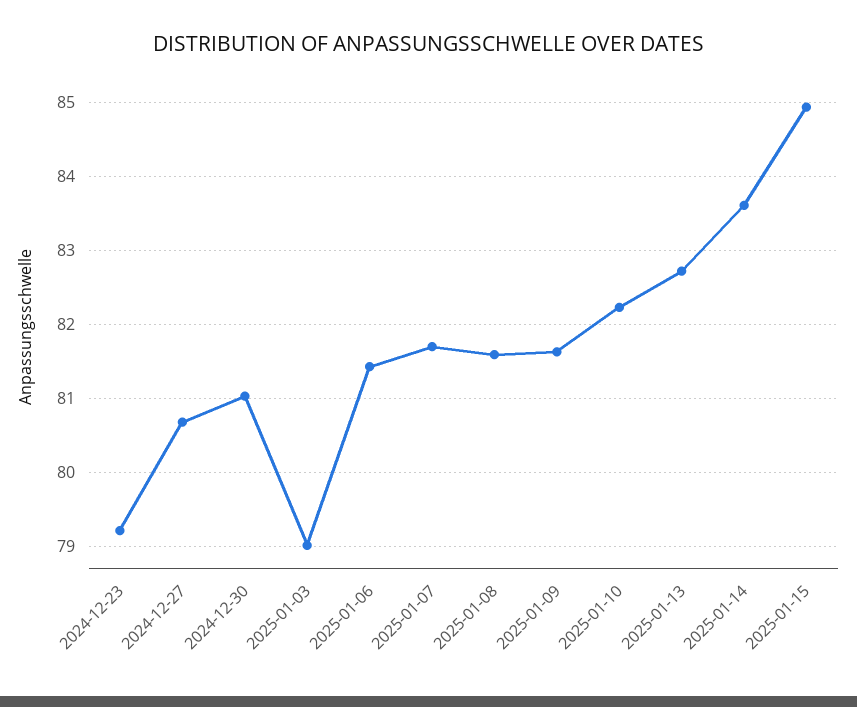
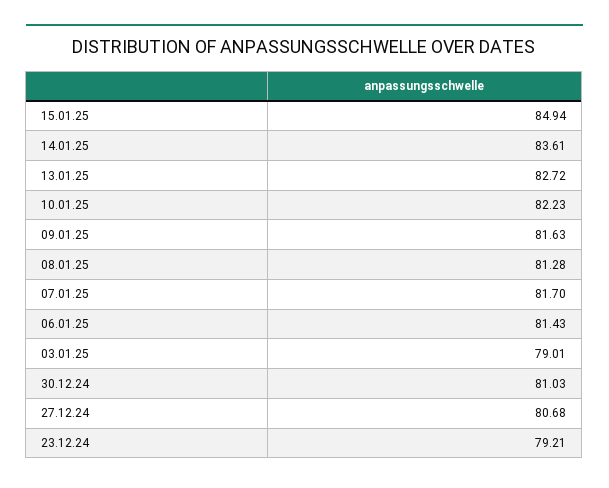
2025-01-08: 81.6 -> 81.28

